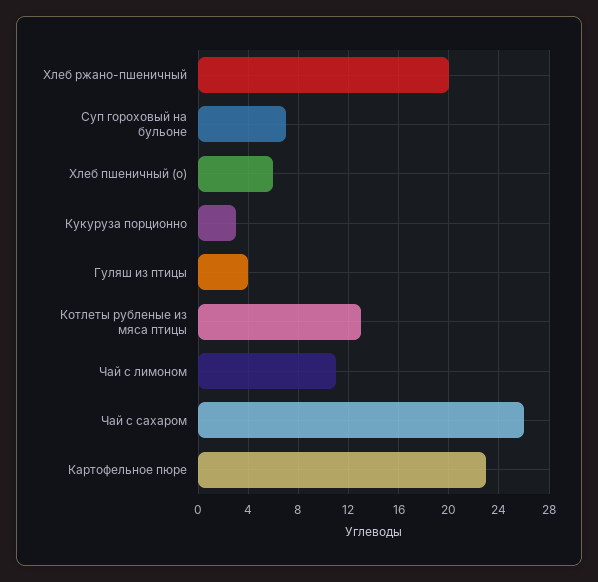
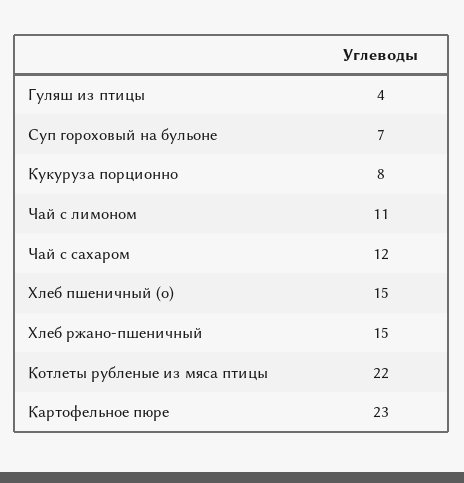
Хлеб ржано-пшеничный: 20 -> 15
Хлеб пшеничный (о): 6 -> 15
Кукуруза порционно: 3 -> 8
Котлеты рубленые из мяса птицы: 13 -> 22
Чай с сахаром: 26 -> 12

